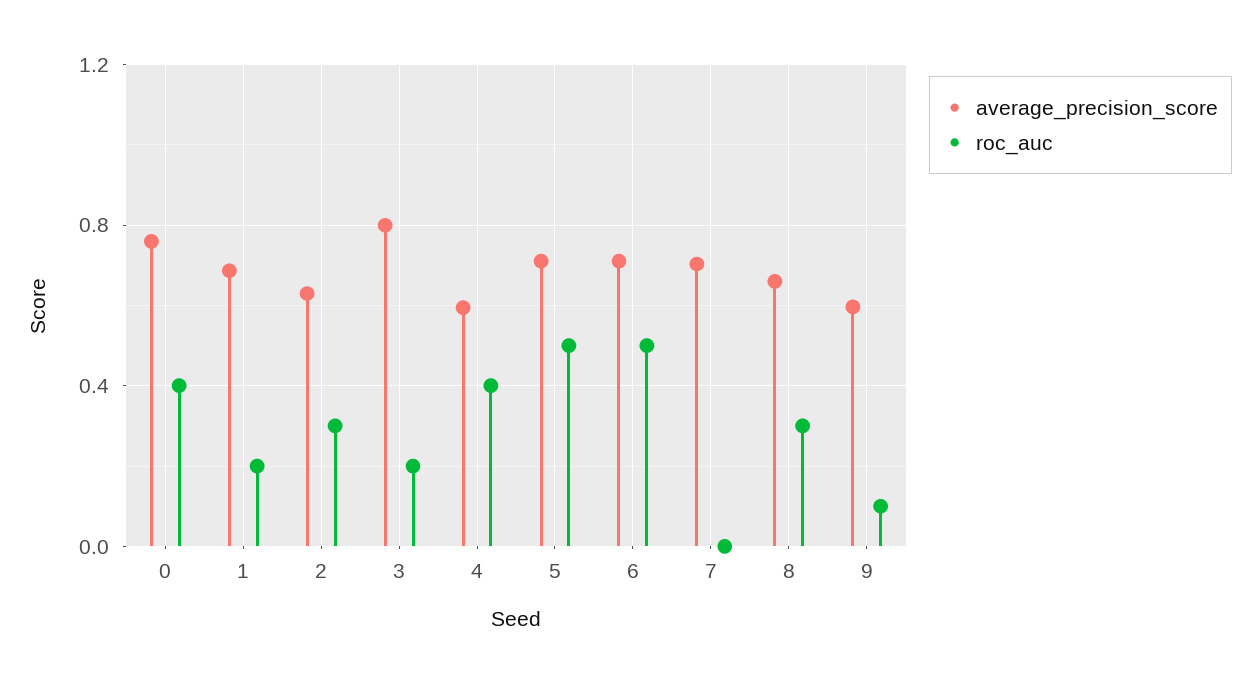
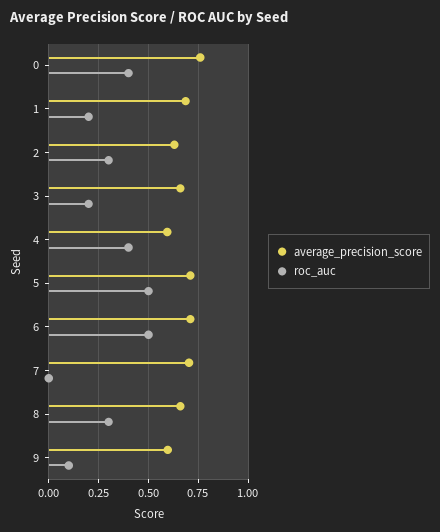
average_precision_score, 3: 0.8 -> 0.65

